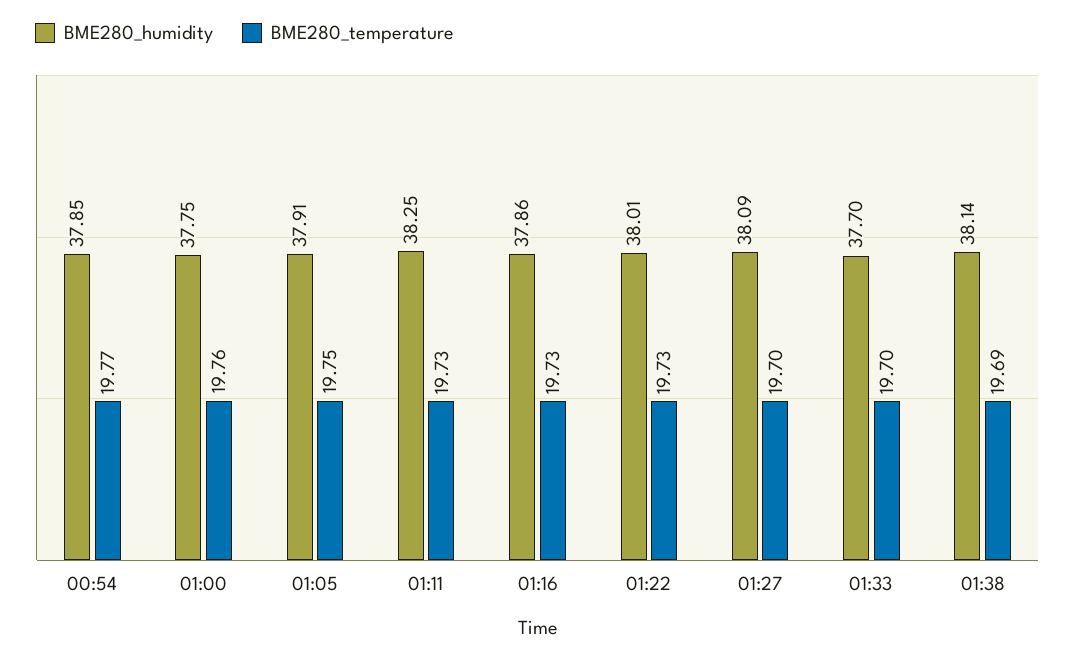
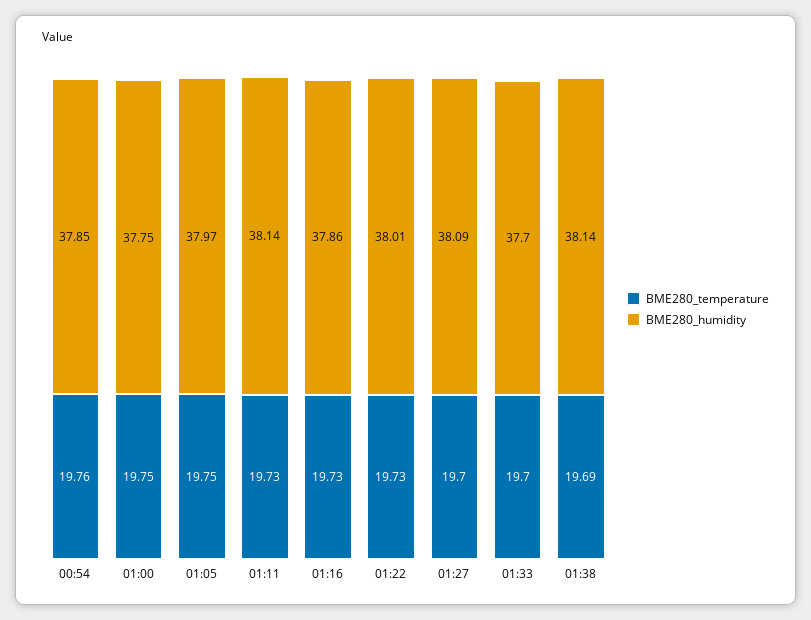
BME280_temperature, 00:54: 19.77 -> 19.76
BME280_temperature, 01:00: 19.76 -> 19.75
BME280_humidity, 01:05: 37.91 -> 37.97
BME280_humidity, 01:11: 38.25 -> 38.14

